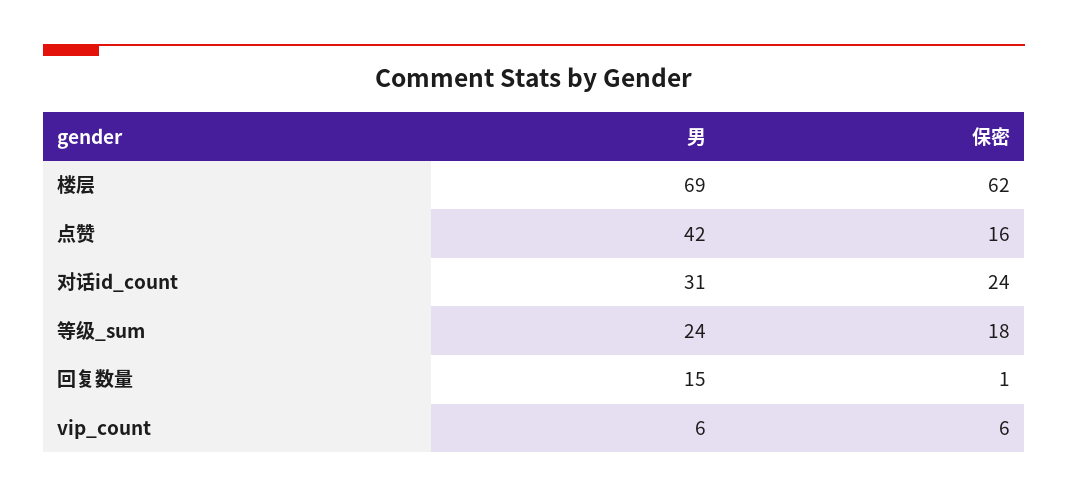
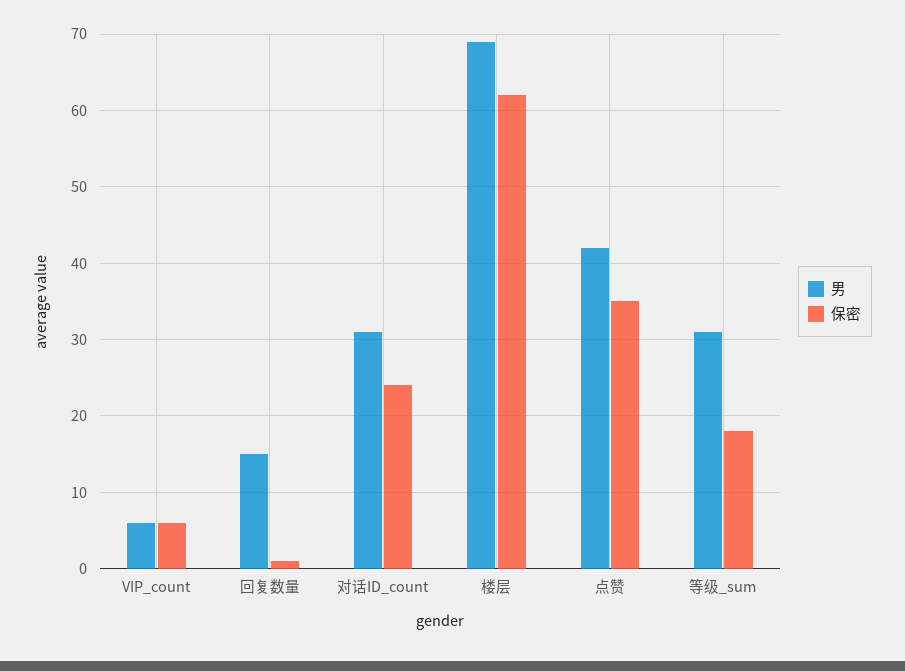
保密, 点赞: 16 -> 35
男, 等级_sum: 24 -> 31

